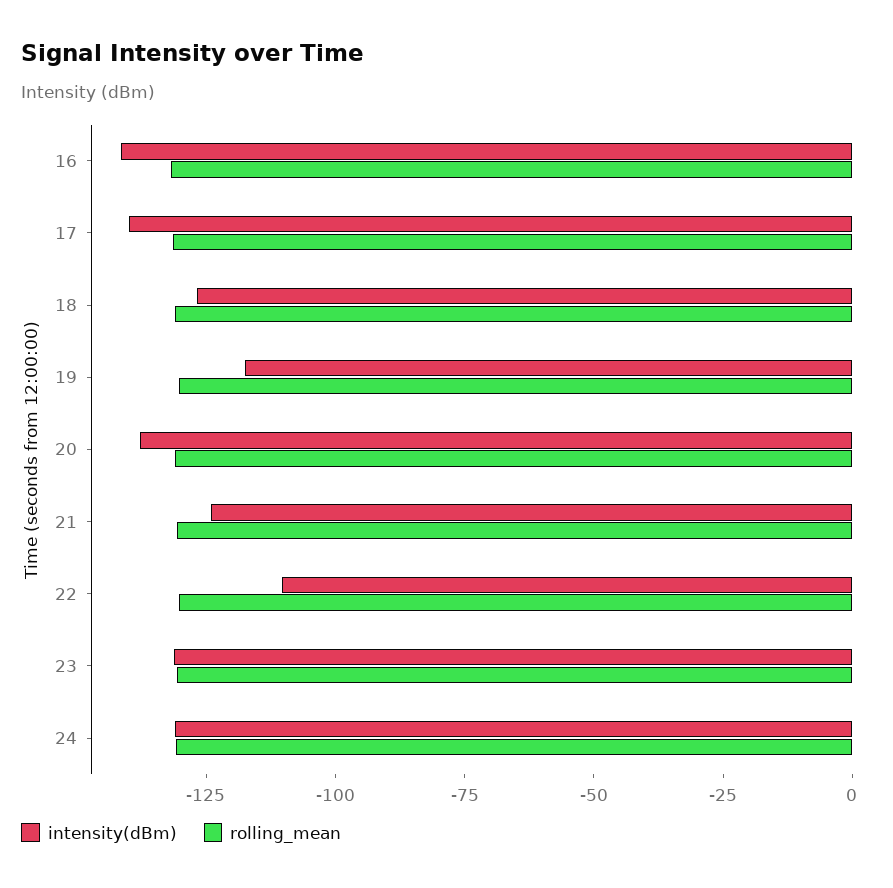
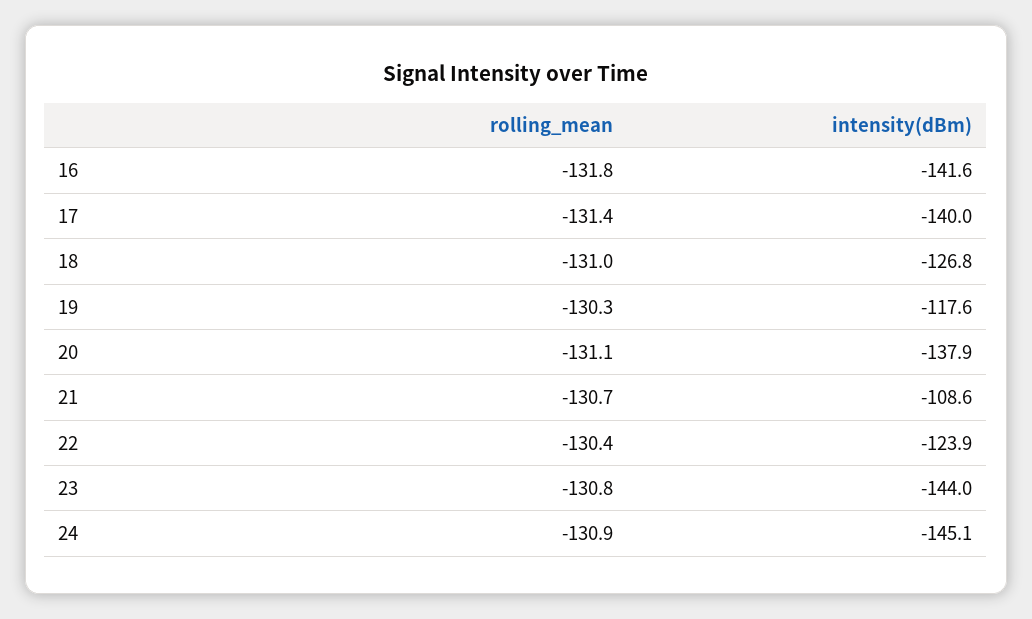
intensity(dBm), 21: -125 -> -108.6
intensity(dBm), 22: -110 -> -123.9
intensity(dBm), 23: -130 -> -144
intensity(dBm), 24: -130 -> -145.1

